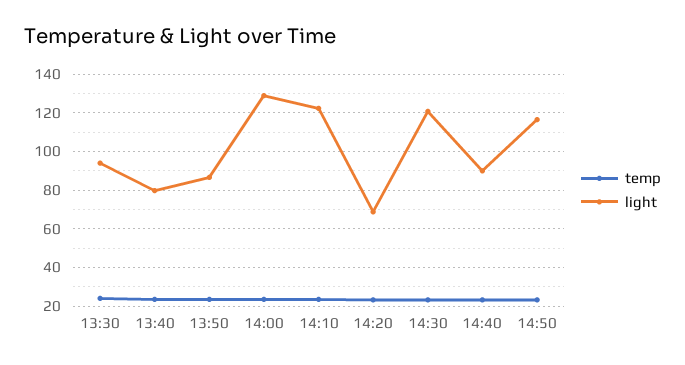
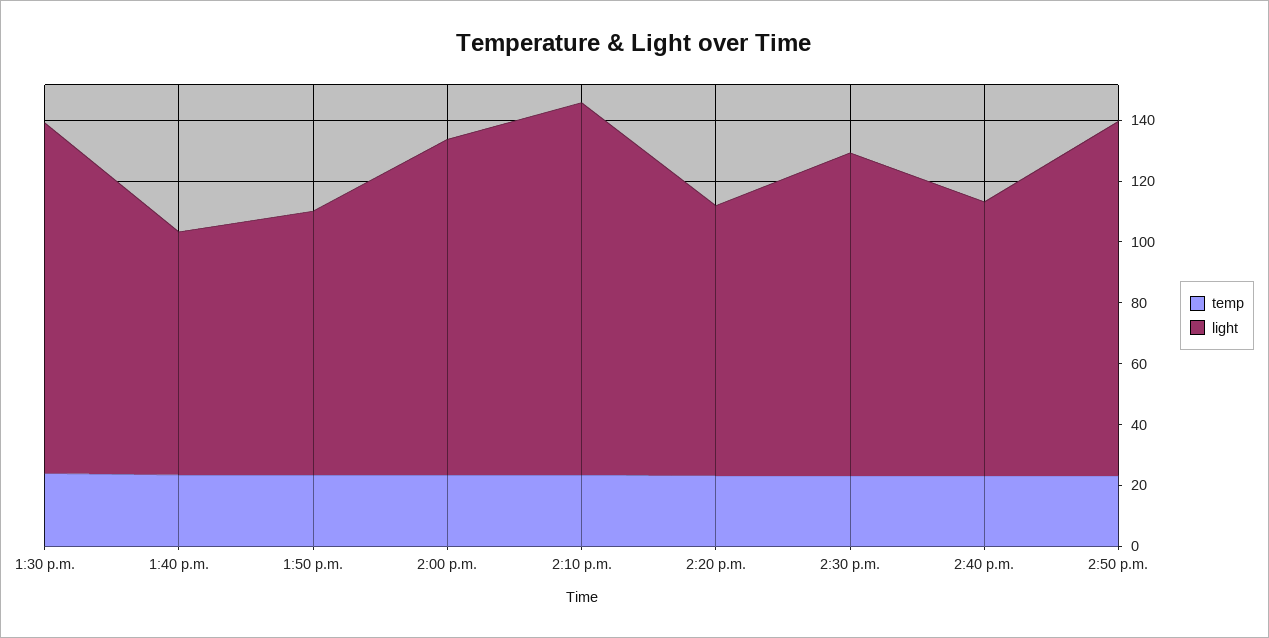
light, 13:30: 95 -> 115
light, 14:00: 130 -> 110
light, 14:20: 70 -> 90
light, 14:30: 120 -> 105

